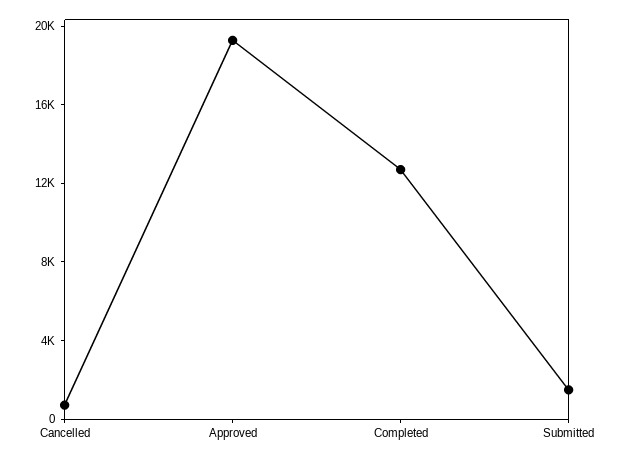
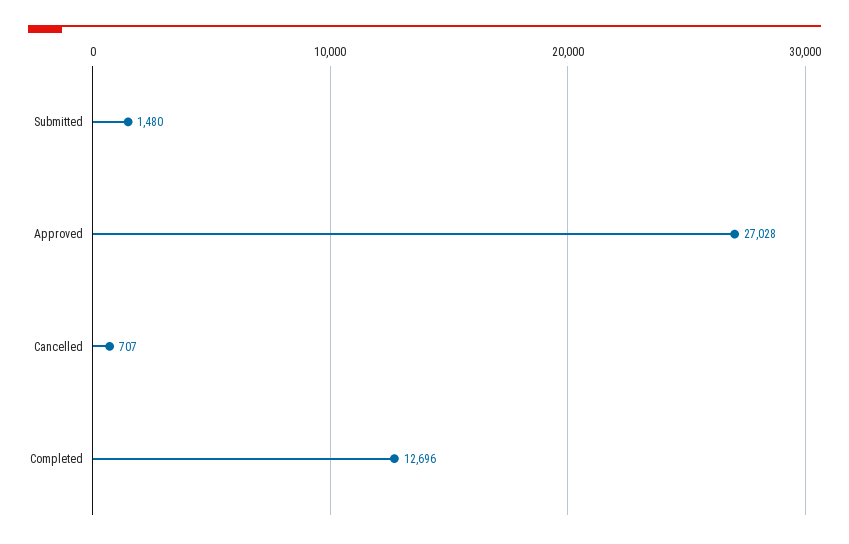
Approved: 19000 -> 27028

